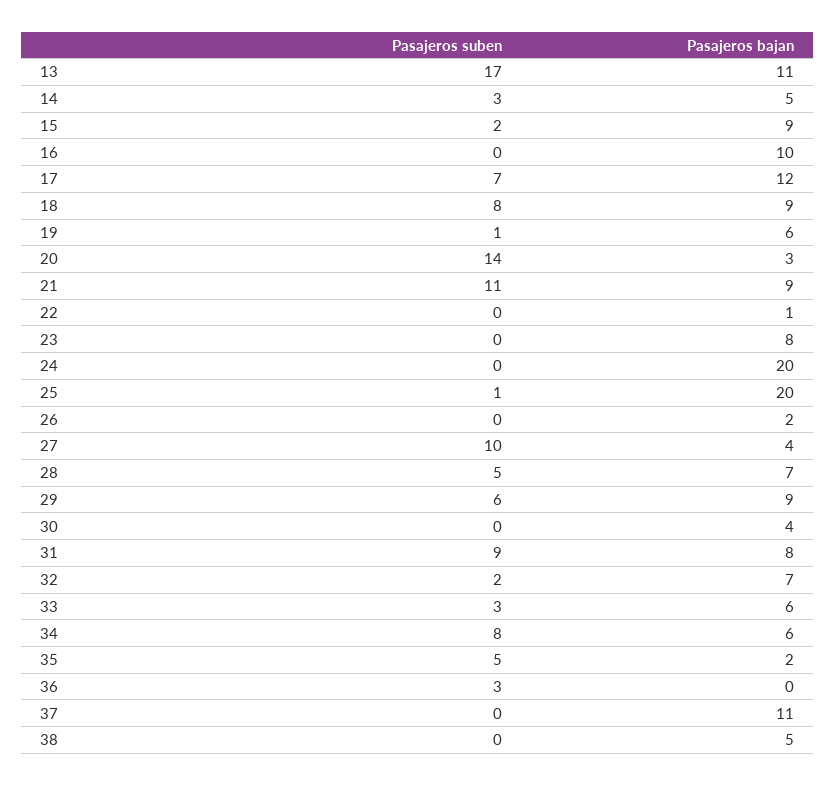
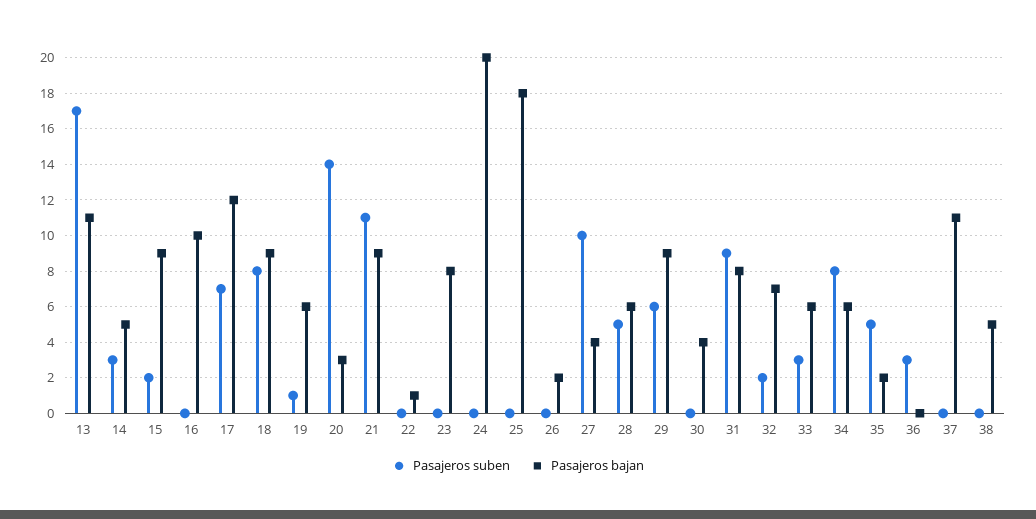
Pasajeros suben, 25: 1 -> 0
Pasajeros bajan, 25: 20 -> 18
Pasajeros bajan, 28: 7 -> 6

